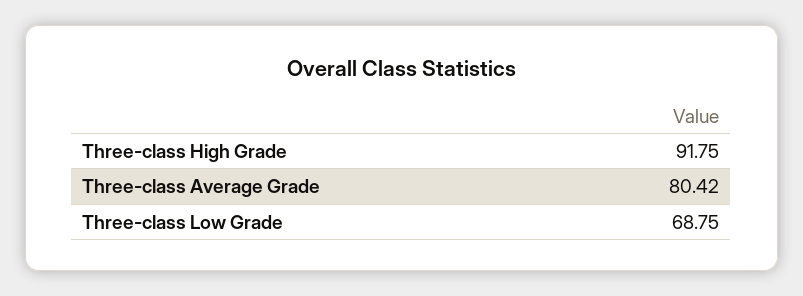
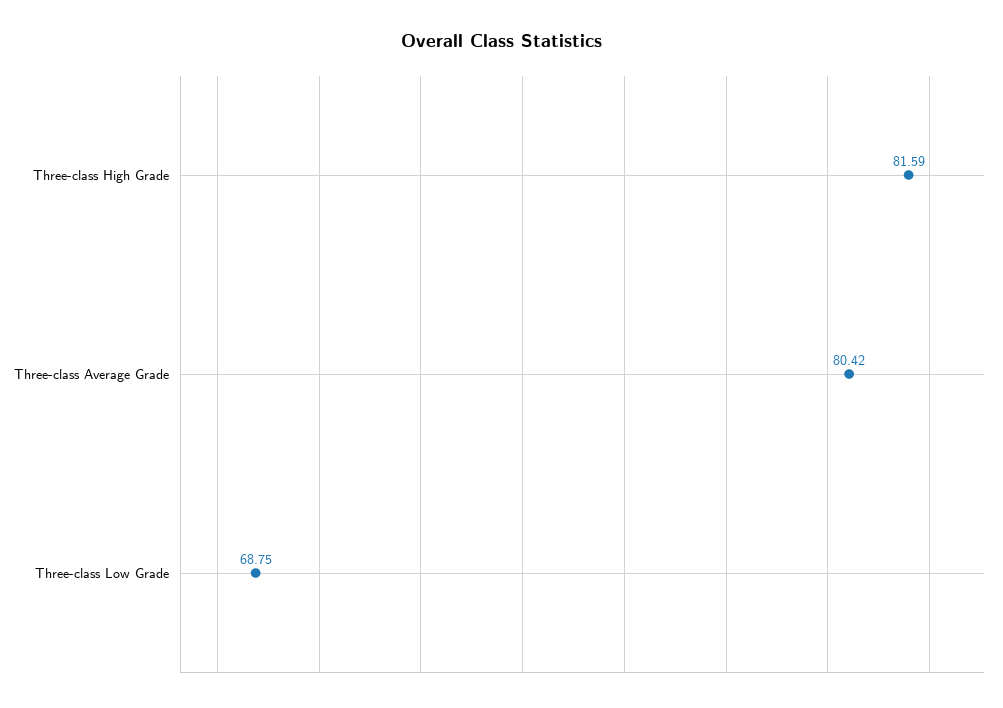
Three-class High Grade: 91.75 -> 81.59

